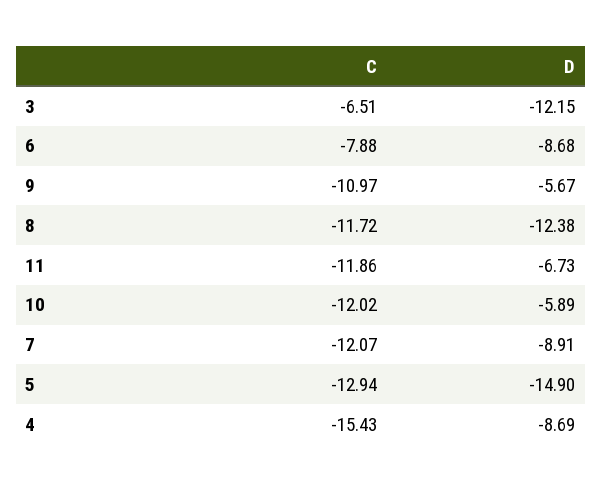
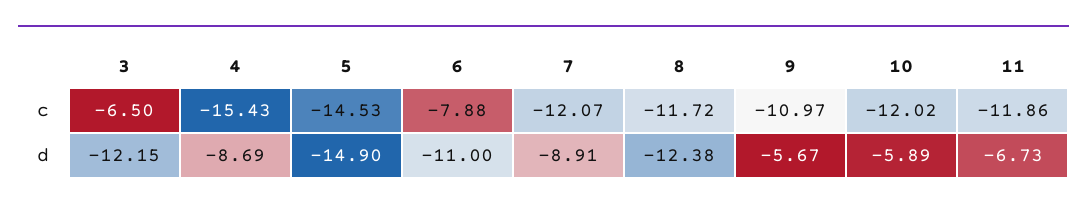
C, 3: -6.51 -> -6.5
D, 6: -8.68 -> -11
C, 5: -12.94 -> -14.53

